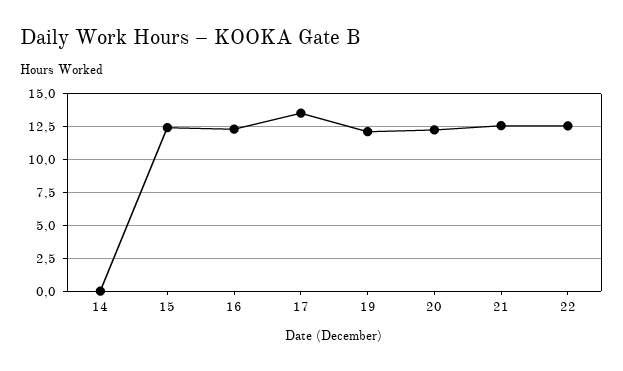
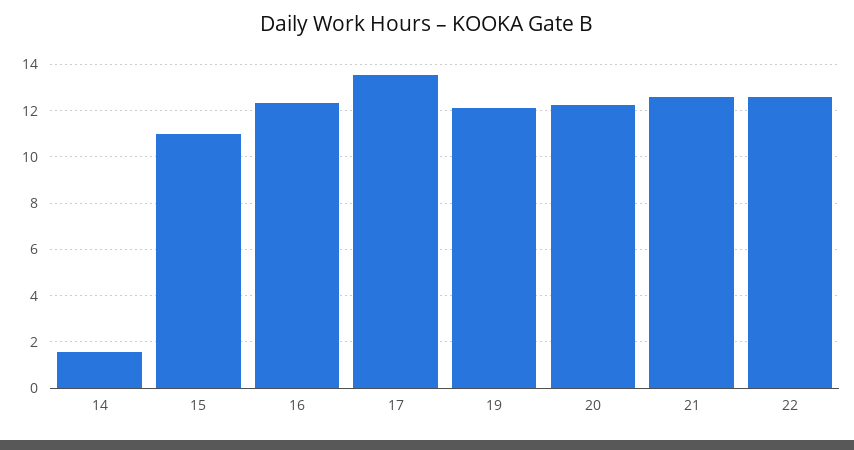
14: 0 -> 1.5
15: 12.5 -> 11

